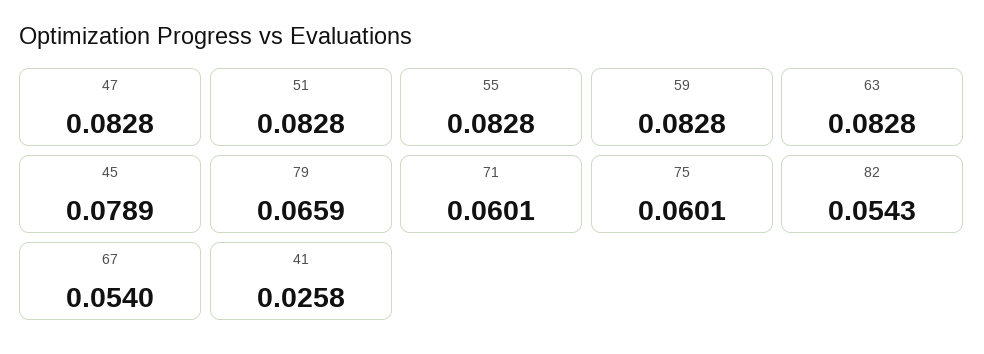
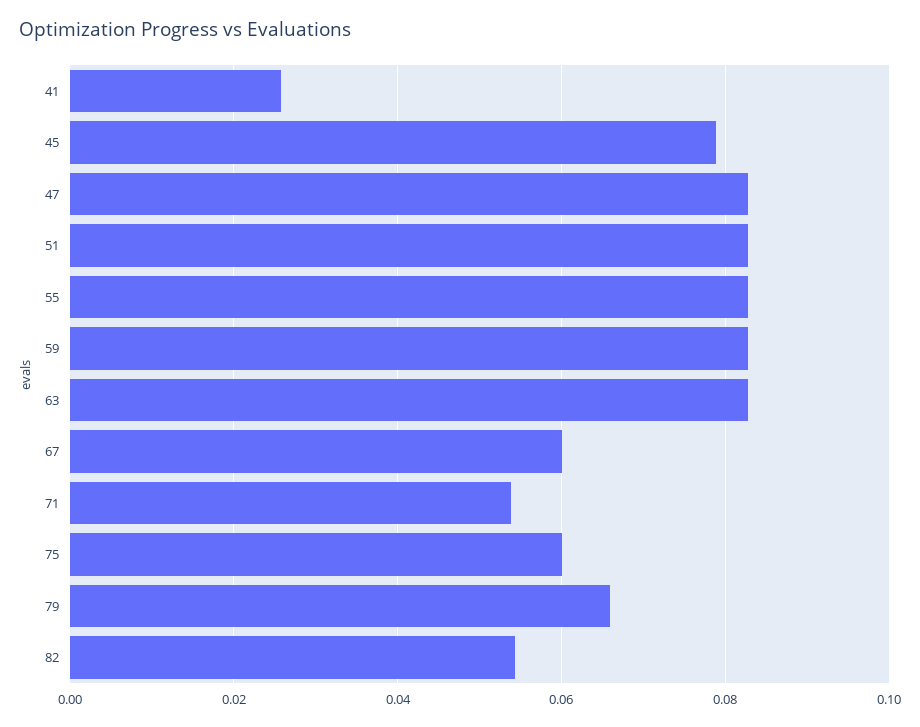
71: 0.0601 -> 0.054
67: 0.054 -> 0.06

